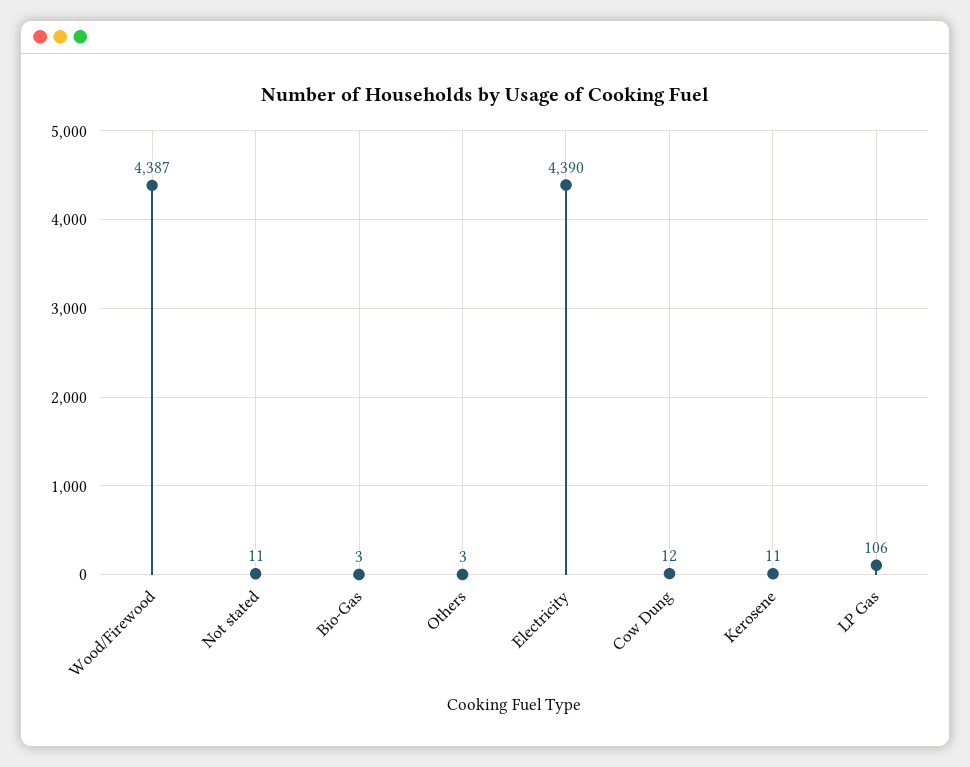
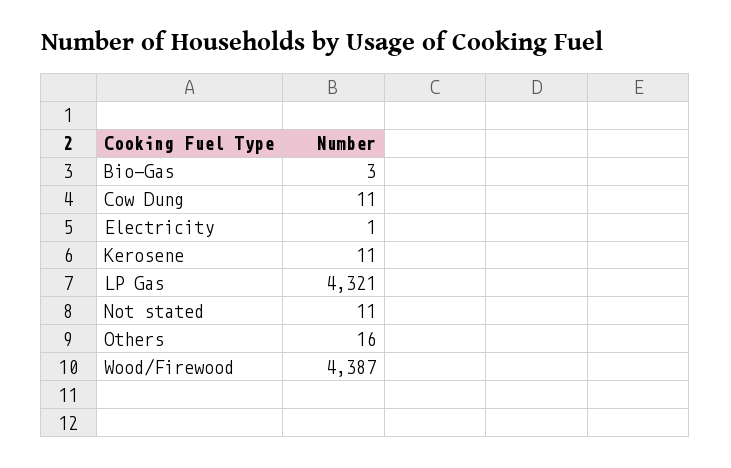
Others: 3 -> 16
Electricity: 4390 -> 1
Cow Dung: 12 -> 11
LP Gas: 106 -> 4321

